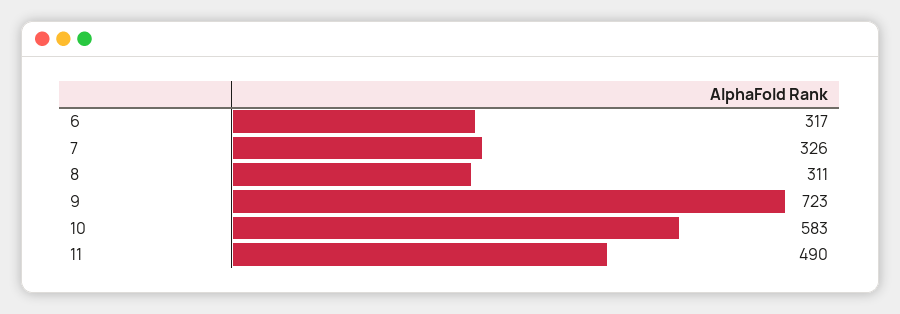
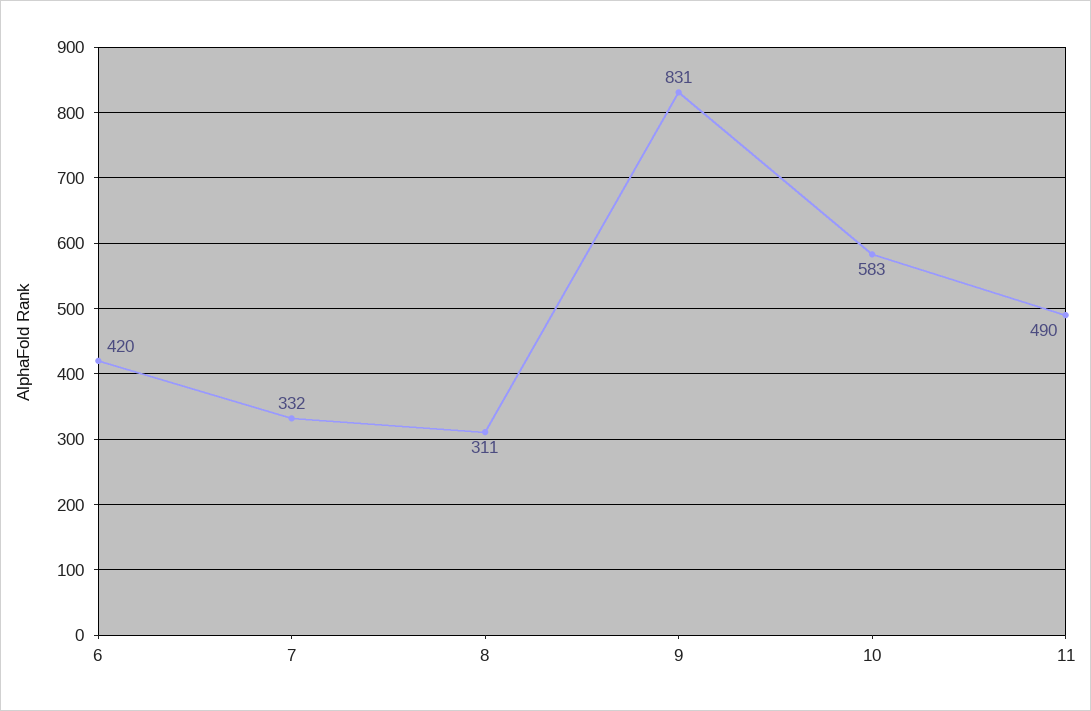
6: 317 -> 420
7: 326 -> 332
9: 723 -> 831

